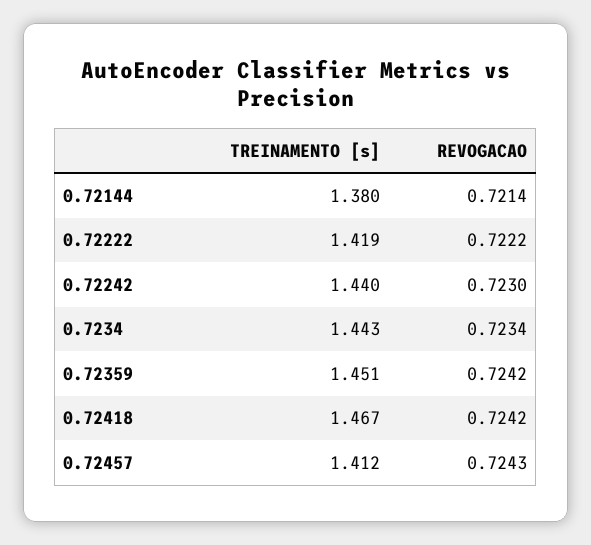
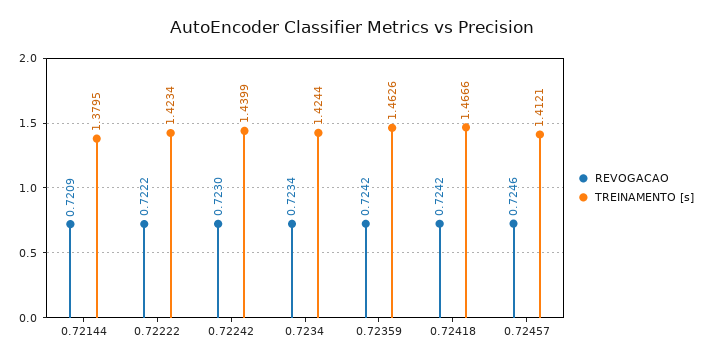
REVOGACAO, 0.72144: 0.7214 -> 0.7209
TREINAMENTO [s], 0.72222: 1.419 -> 1.4234
TREINAMENTO [s], 0.7234: 1.443 -> 1.4244
TREINAMENTO [s], 0.72359: 1.451 -> 1.4626
REVOGACAO, 0.72457: 0.7243 -> 0.7246

